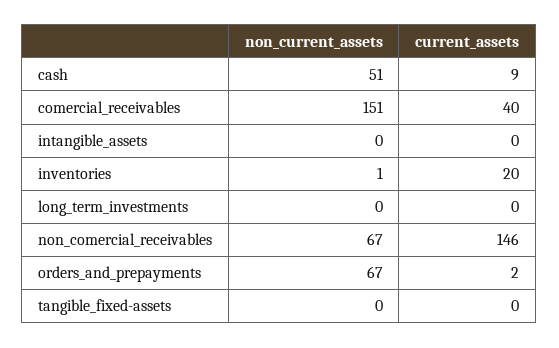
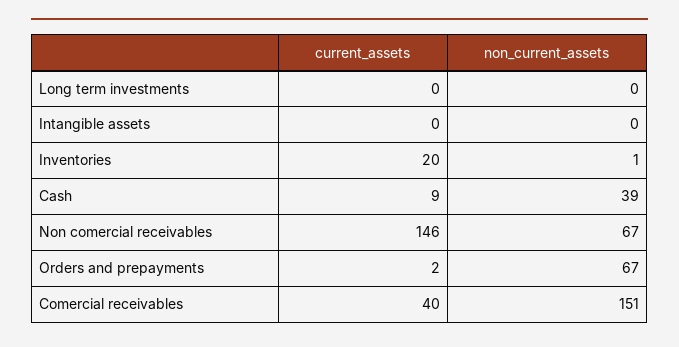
non_current_assets, cash: 51 -> 39
non_current_assets, tangible_fixed-assets: 0 -> none
current_assets, tangible_fixed-assets: 0 -> none

